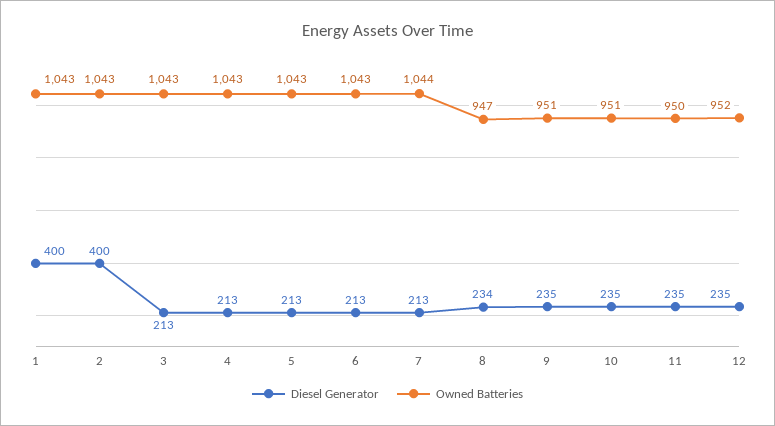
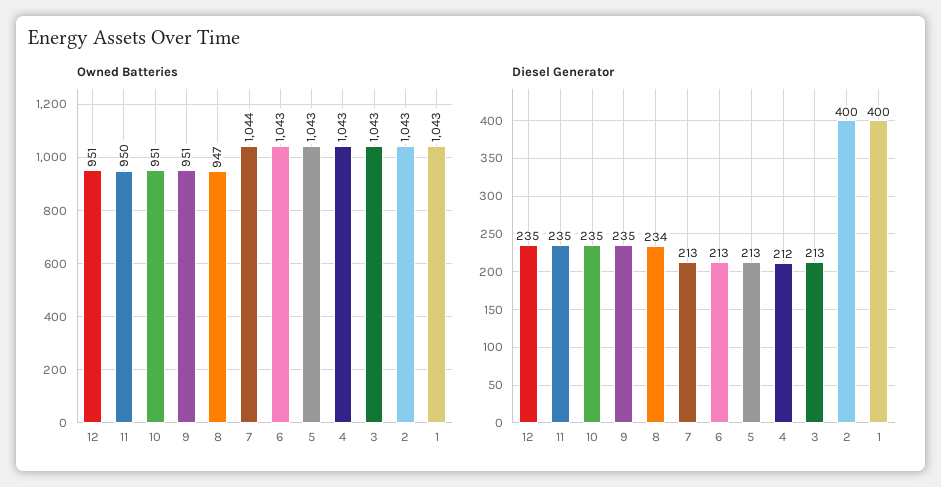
Diesel Generator, 4: 213 -> 212
Owned Batteries, 12: 952 -> 951

